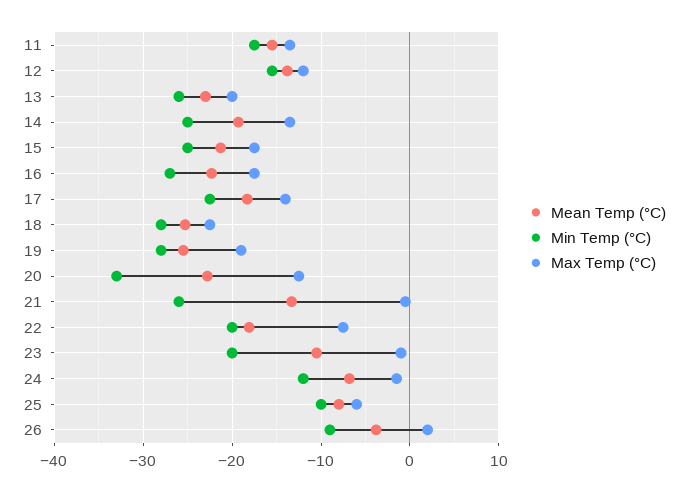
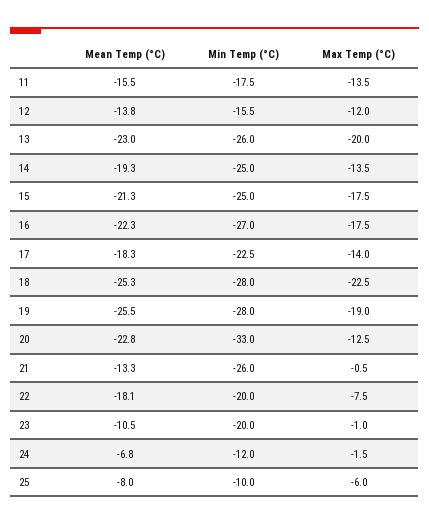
Mean Temp (°C), 26: -4 -> none
Min Temp (°C), 26: -9 -> none
Max Temp (°C), 26: 2 -> none

